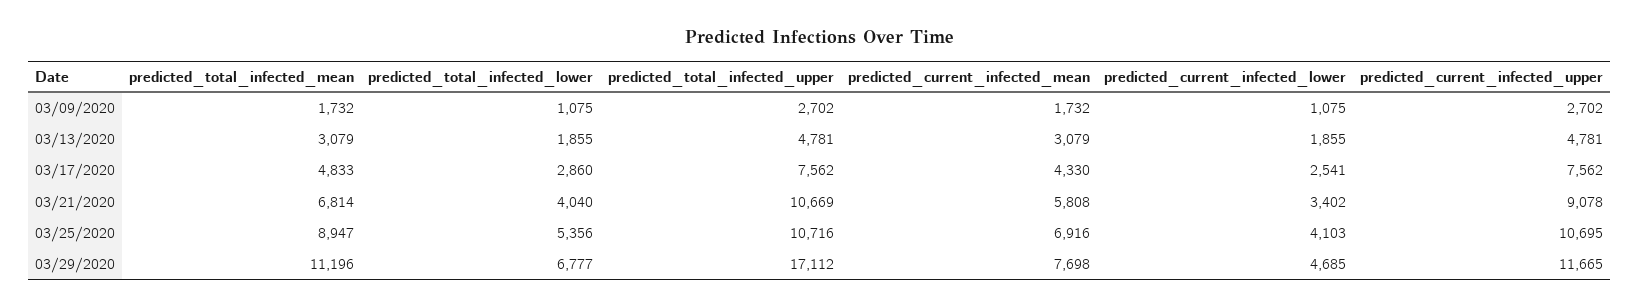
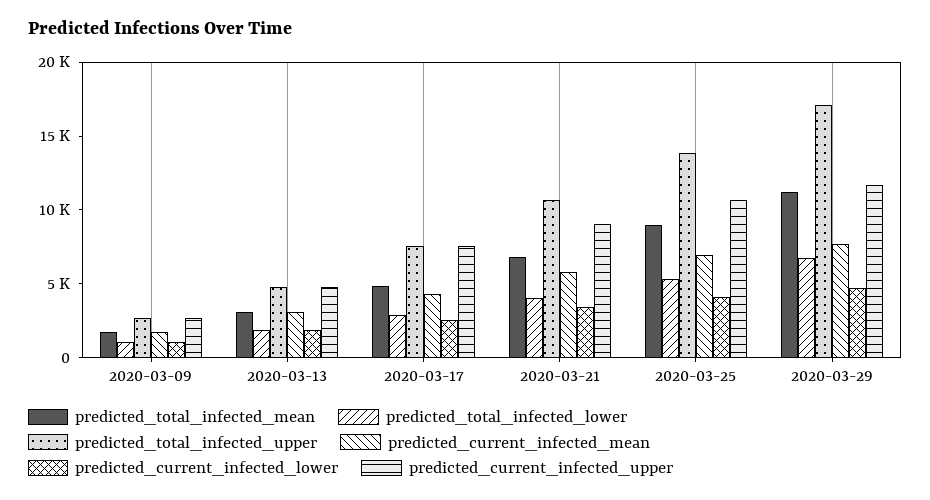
predicted_total_infected_upper, 03/25/2020: 10716 -> 14000

